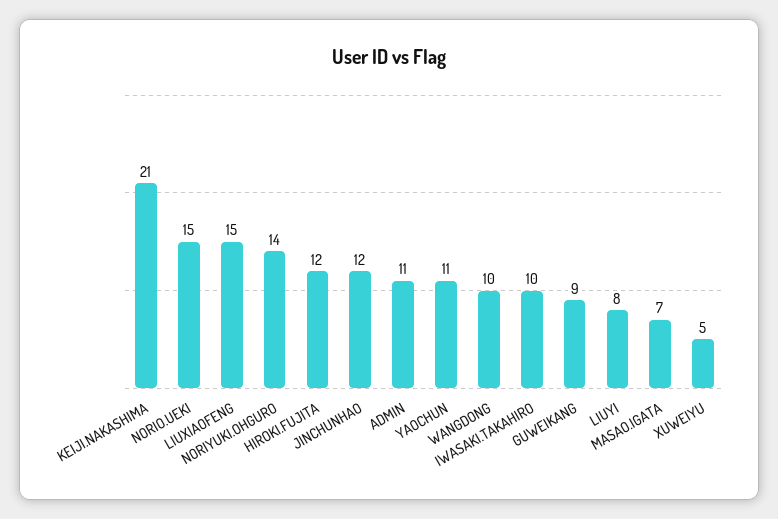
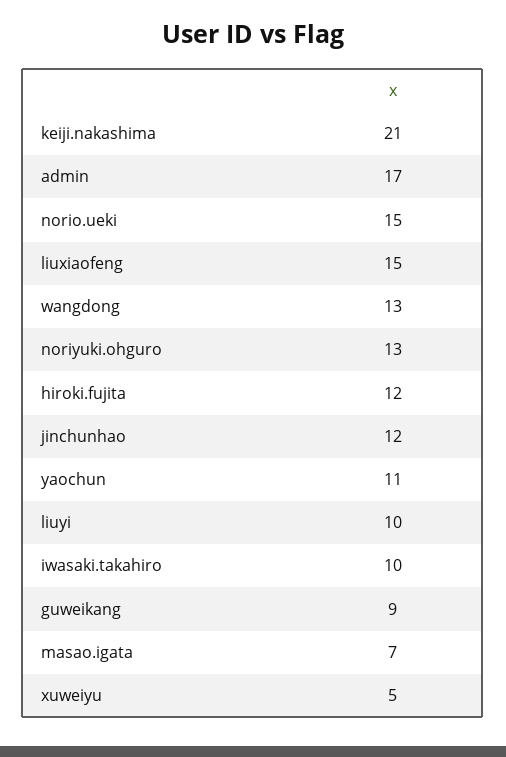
NORIYUKI.OHGURO: 14 -> 13
ADMIN: 11 -> 17
WANGDONG: 10 -> 13
LIUYI: 8 -> 10

